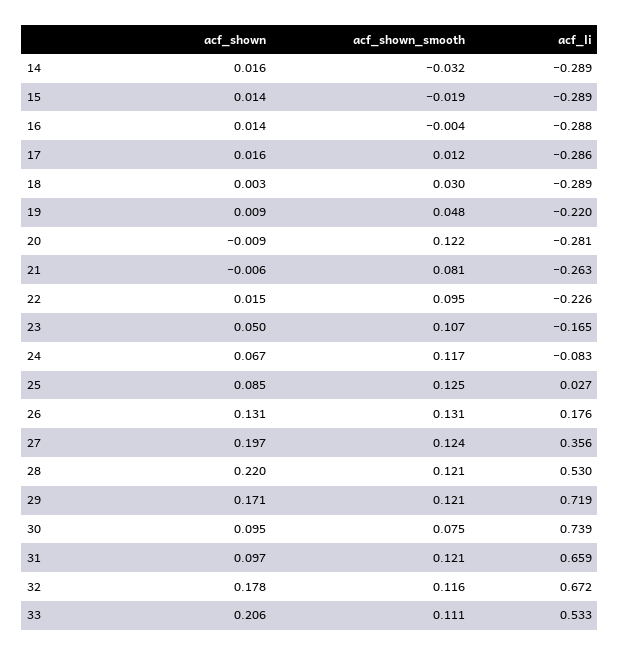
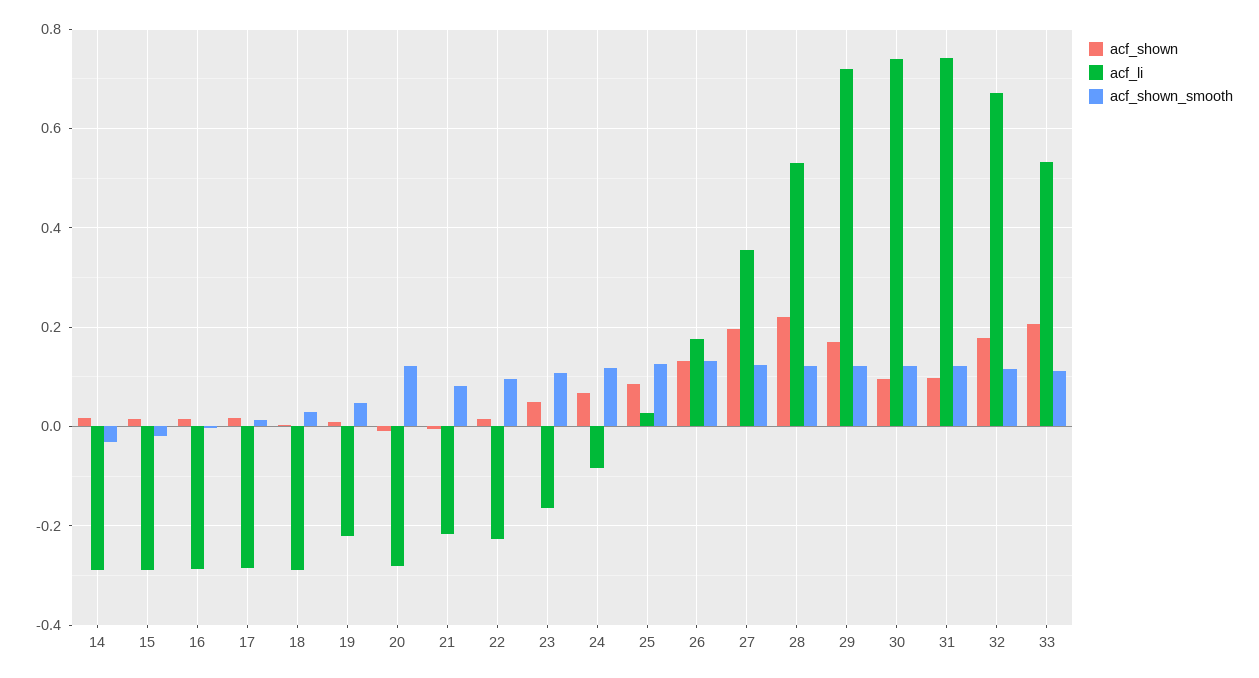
acf_li, 21: -0.263 -> -0.22
acf_shown_smooth, 30: 0.075 -> 0.12
acf_li, 31: 0.659 -> 0.74

